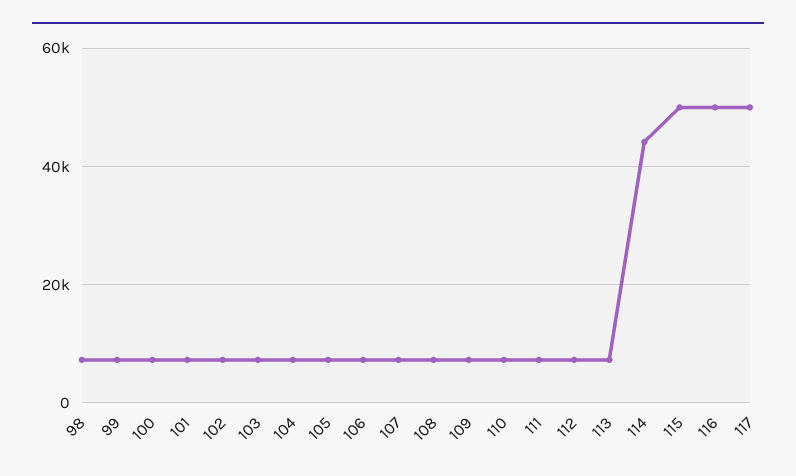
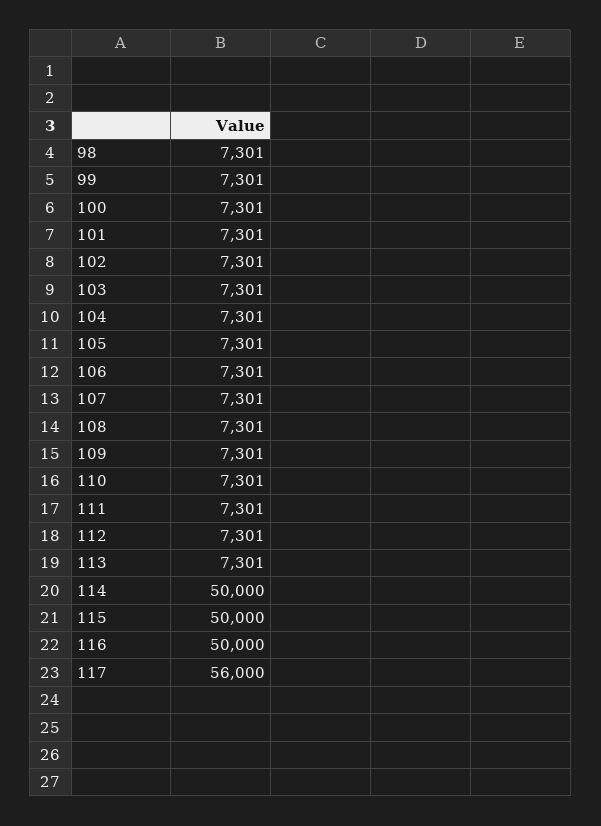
114: 44000 -> 50000
117: 50000 -> 56000

